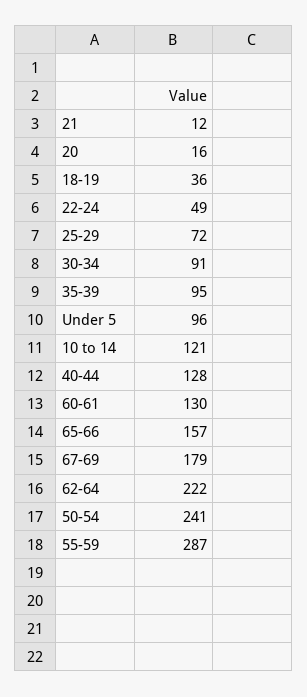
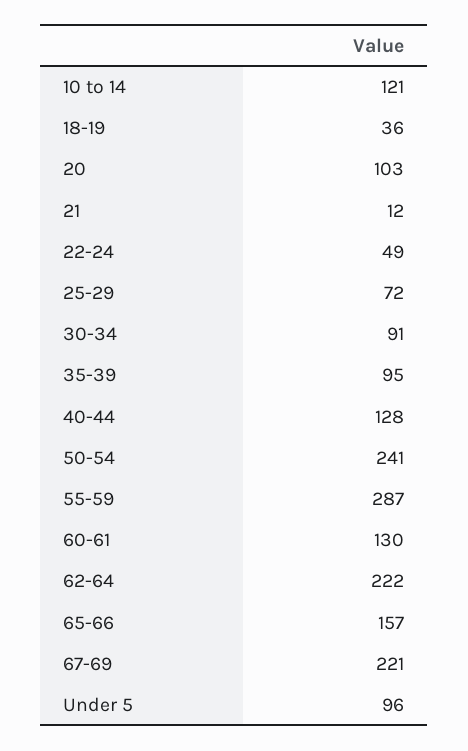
20: 16 -> 103
67-69: 179 -> 221

